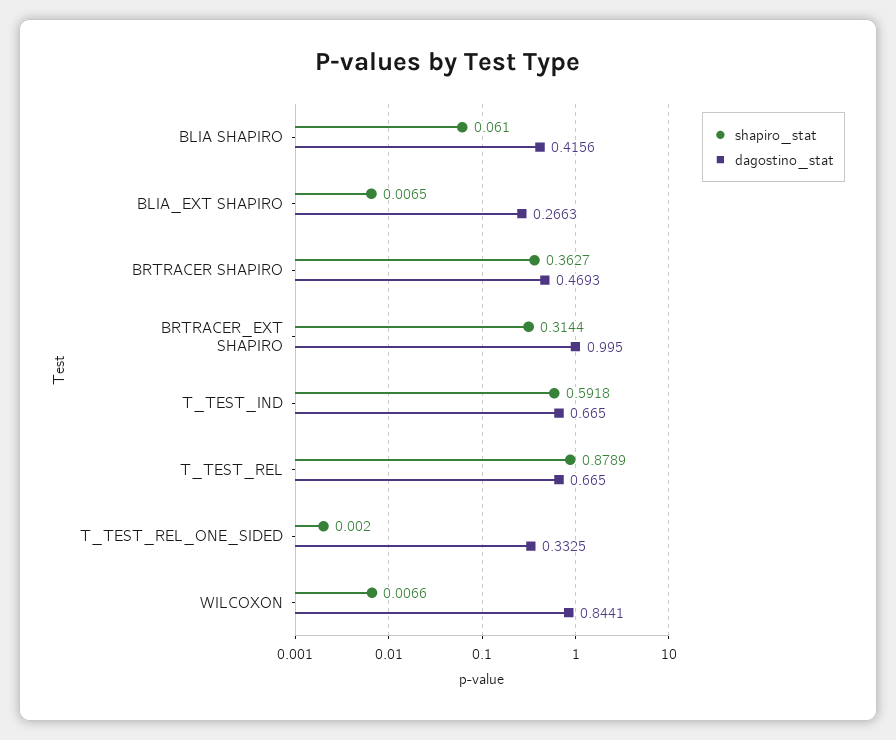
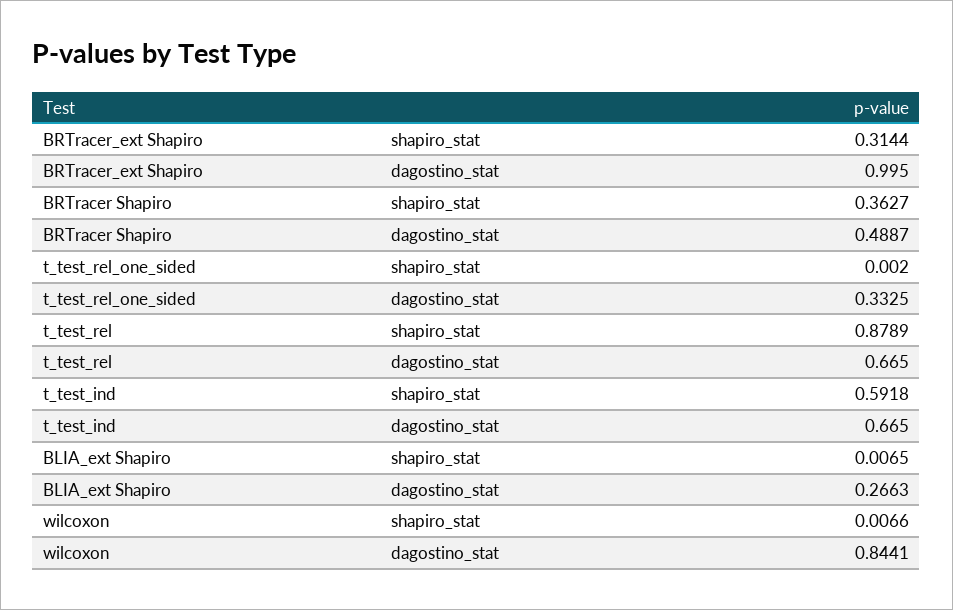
shapiro_stat, BLIA SHAPIRO: 0.061 -> none
dagostino_stat, BLIA SHAPIRO: 0.4156 -> none
dagostino_stat, BRTRACER SHAPIRO: 0.4693 -> 0.4887

